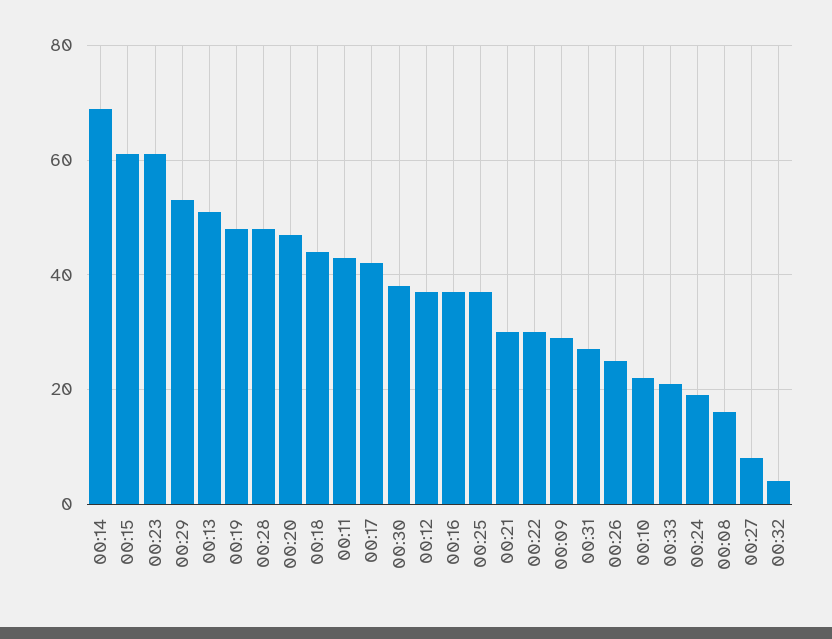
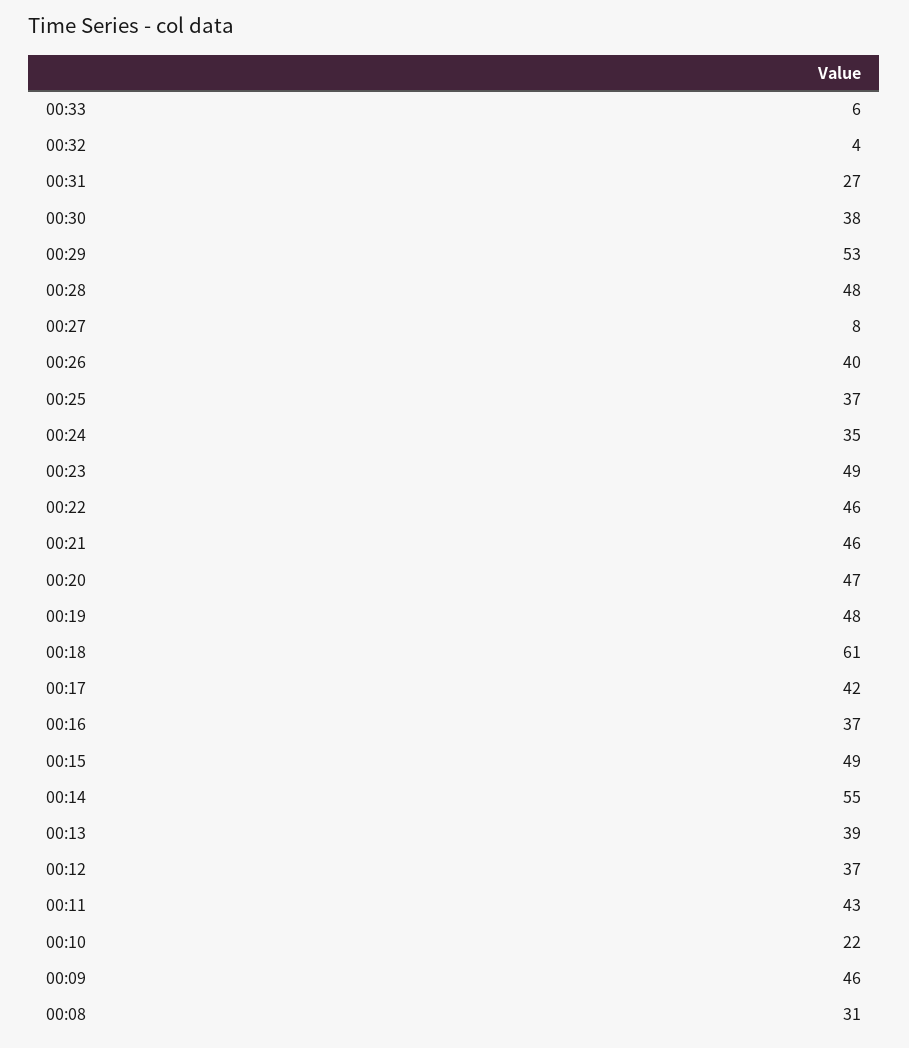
00:14: 70 -> 55
00:15: 60 -> 49
00:23: 60 -> 49
00:13: 50 -> 39
00:18: 45 -> 61
00:21: 30 -> 46
00:22: 30 -> 46
00:09: 30 -> 46
00:26: 25 -> 40
00:33: 20 -> 6
00:24: 20 -> 35
00:08: 15 -> 31

